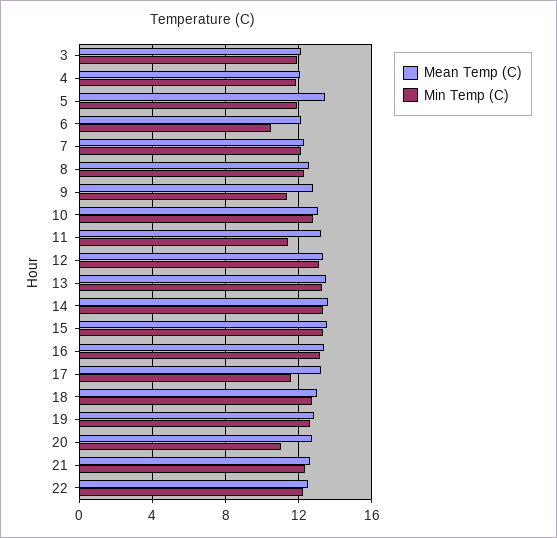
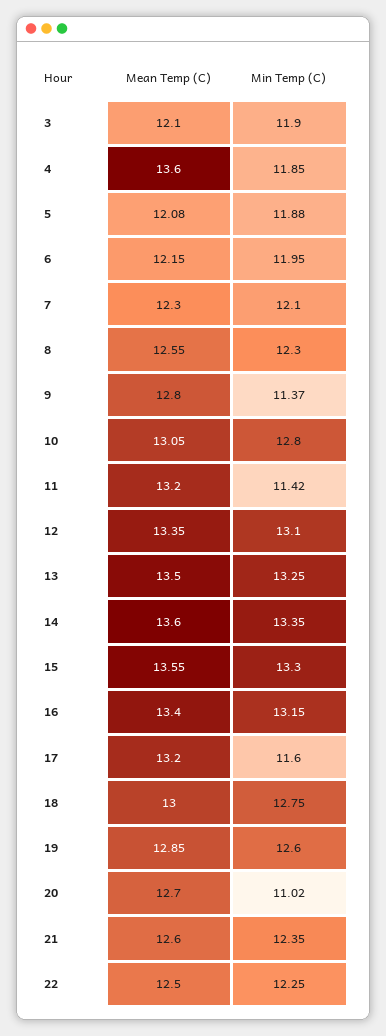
Mean Temp (C), 4: 12 -> 13.6
Mean Temp (C), 5: 13.5 -> 12.08
Min Temp (C), 6: 10.5 -> 11.95

